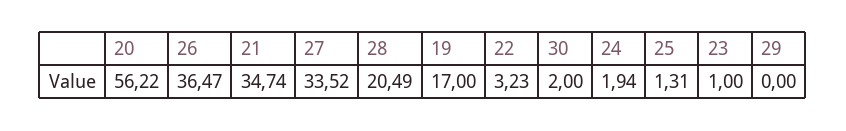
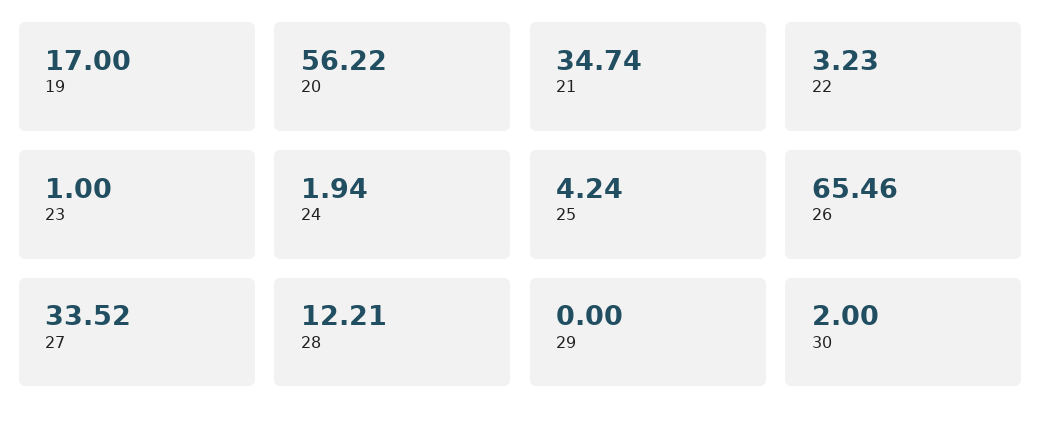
26: 36.47 -> 65.46
28: 20.49 -> 12.21
25: 1.31 -> 4.24

